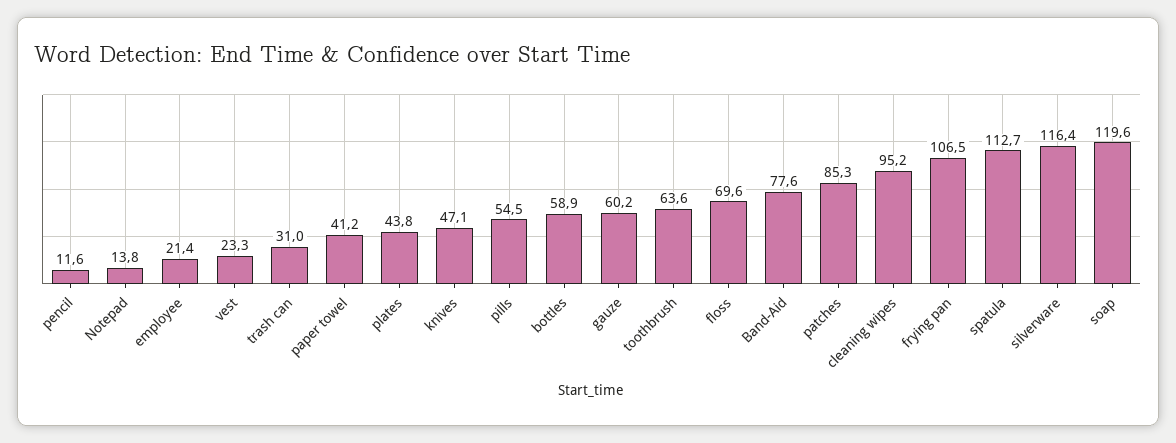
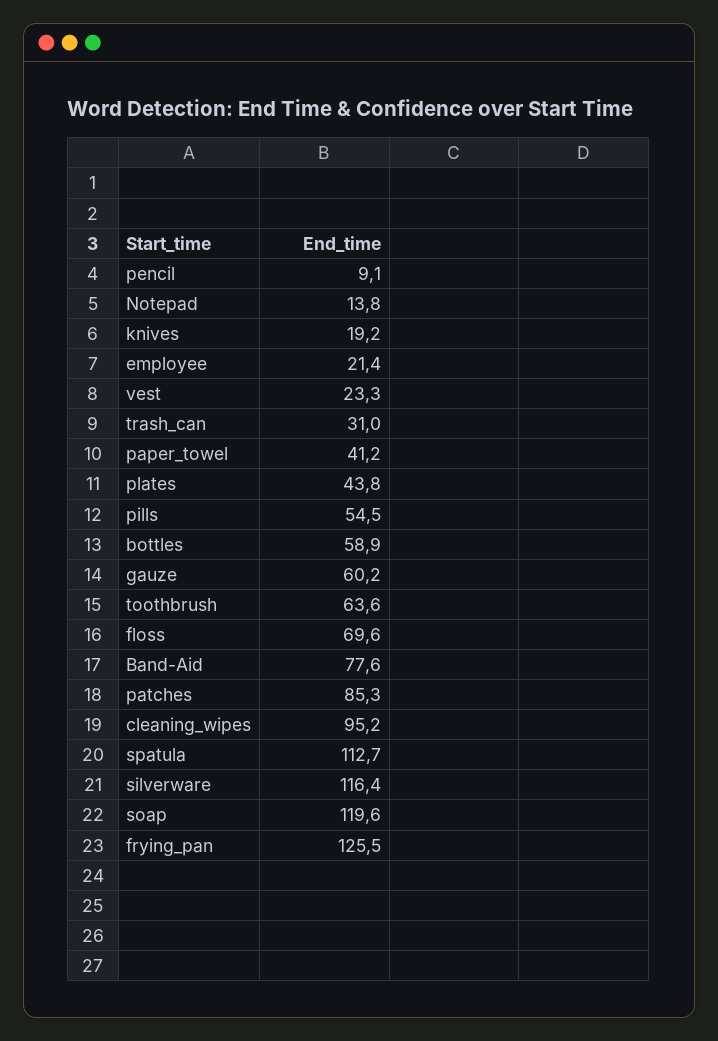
pencil: 11.6 -> 9.1
knives: 47.1 -> 19.2
frying pan: 106.5 -> 125.5

